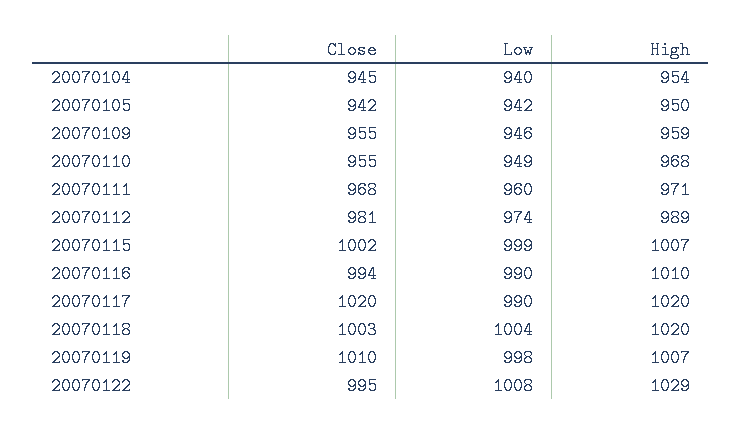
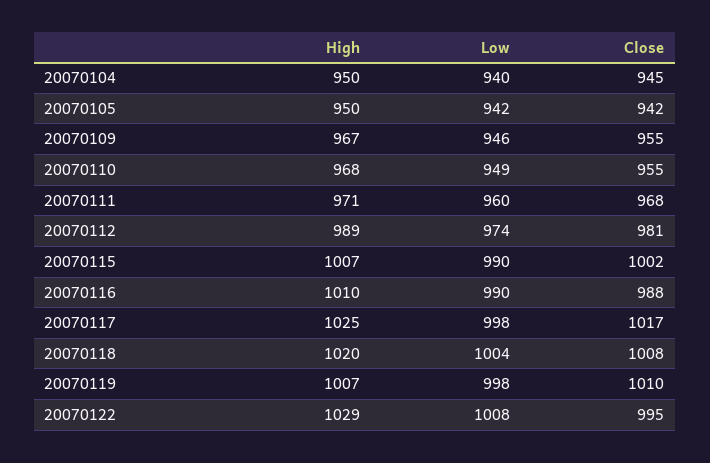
High, 20070104: 954 -> 950
High, 20070109: 959 -> 967
Low, 20070115: 999 -> 990
Close, 20070116: 994 -> 988
Close, 20070117: 1020 -> 1017
Low, 20070117: 990 -> 998
High, 20070117: 1020 -> 1025
Close, 20070118: 1003 -> 1008

